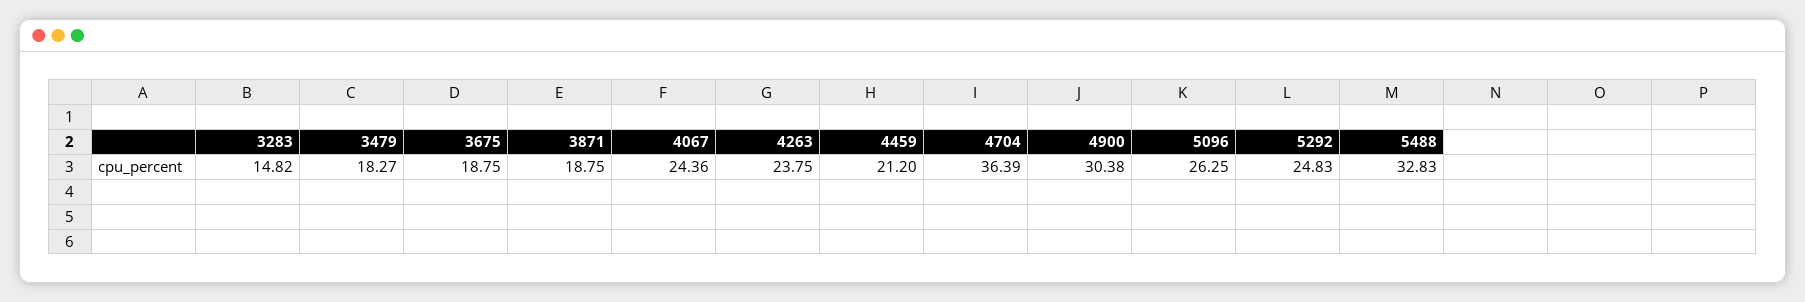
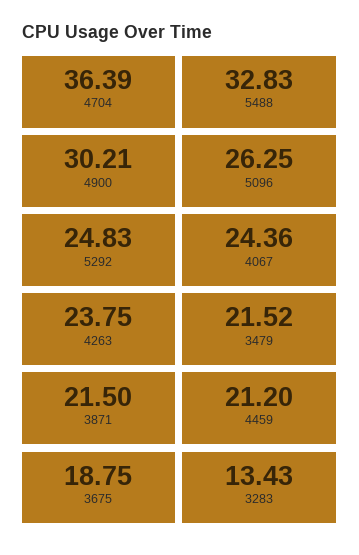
3283: 14.82 -> 13.43
3479: 18.27 -> 21.52
3871: 18.75 -> 21.5
4900: 30.38 -> 30.21

